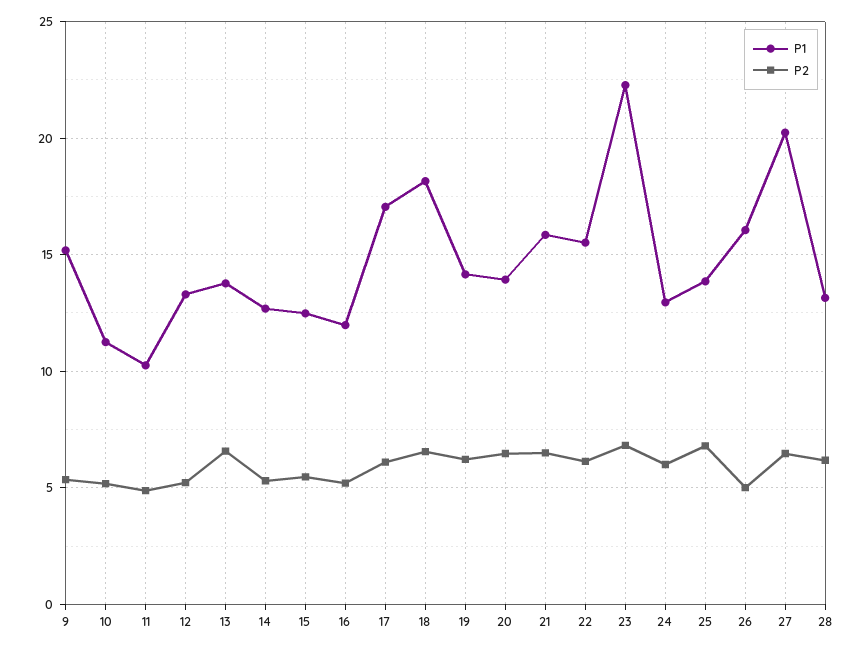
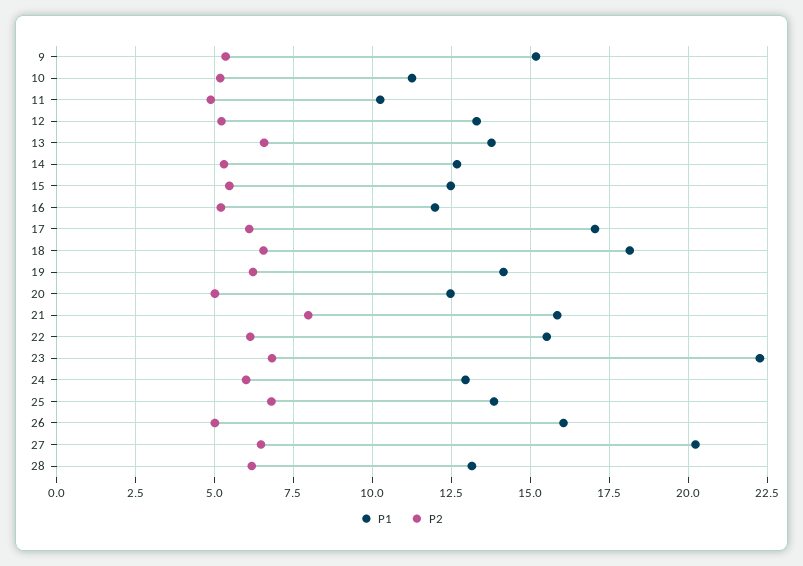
P1, 20: 14 -> 12.5
P2, 20: 6.5 -> 5
P2, 21: 6.5 -> 8

